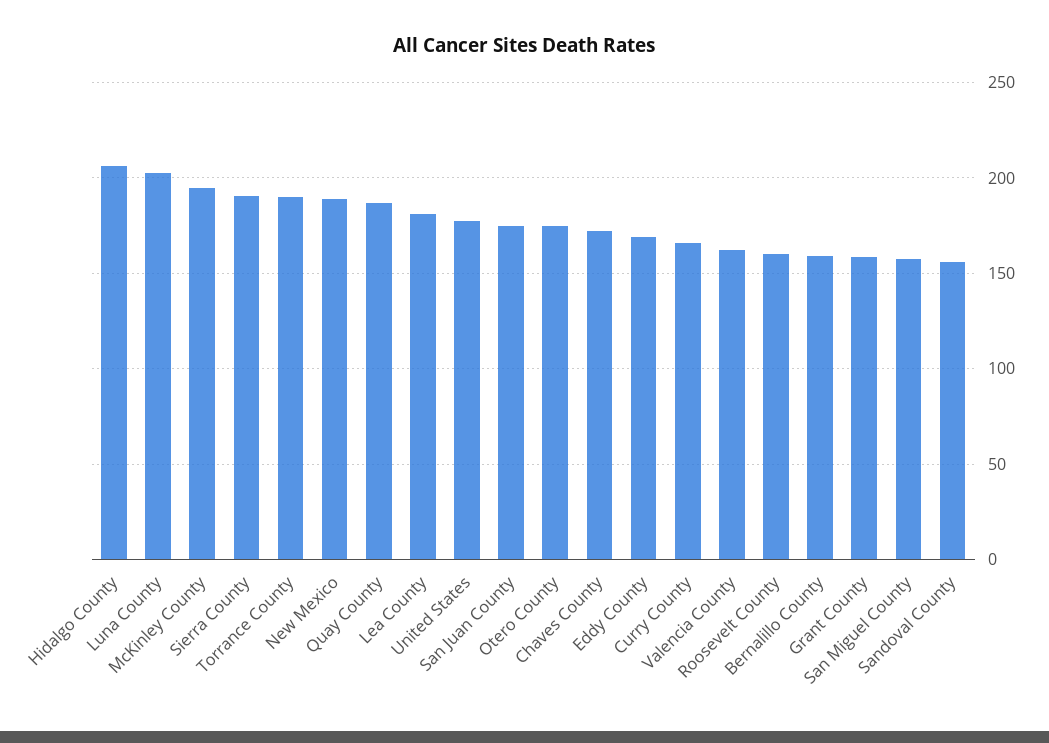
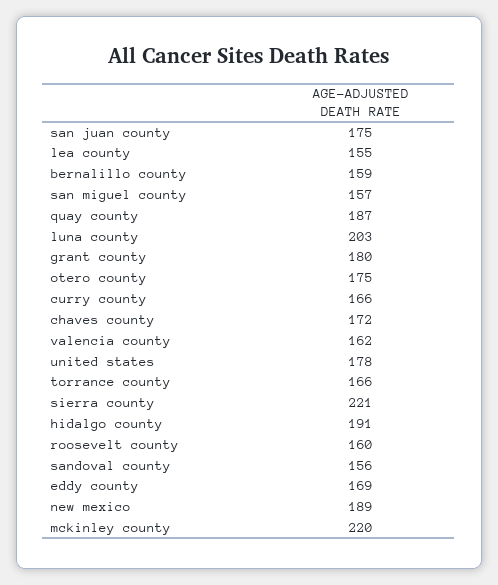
Hidalgo County: 205 -> 191
McKinley County: 195 -> 220
Sierra County: 190 -> 221
Torrance County: 190 -> 166
Lea County: 180 -> 155
Grant County: 160 -> 180

